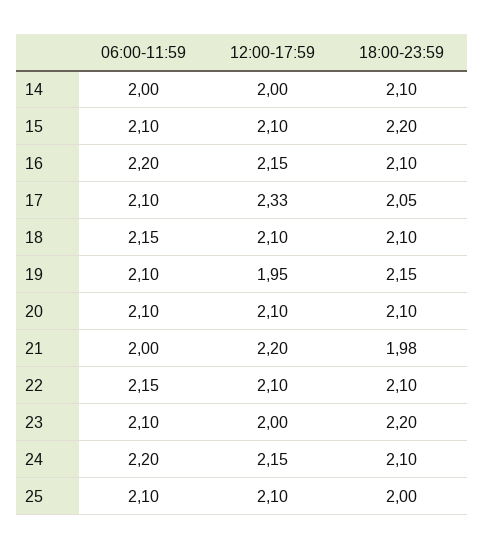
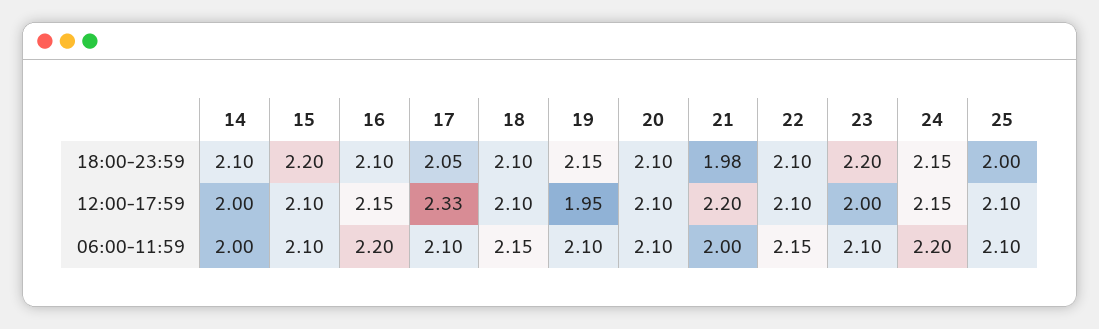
18:00-23:59, 24: 2.1 -> 2.15

